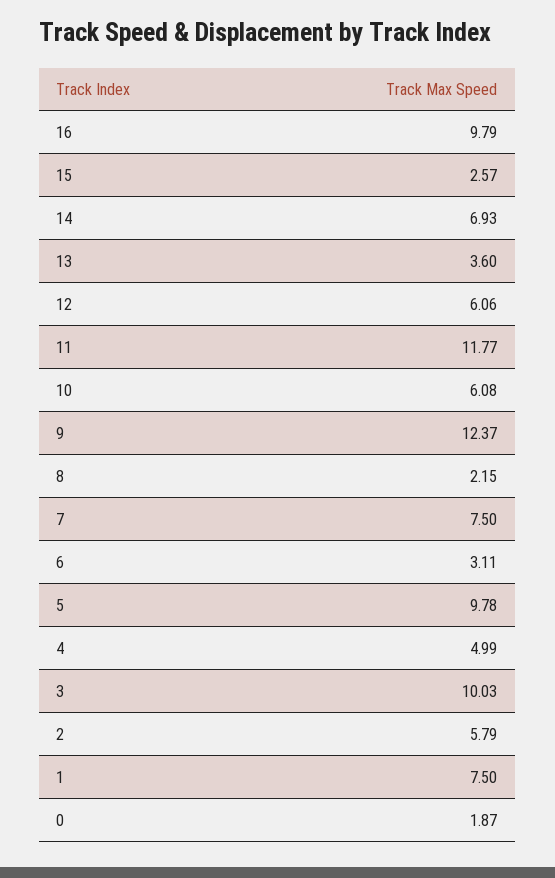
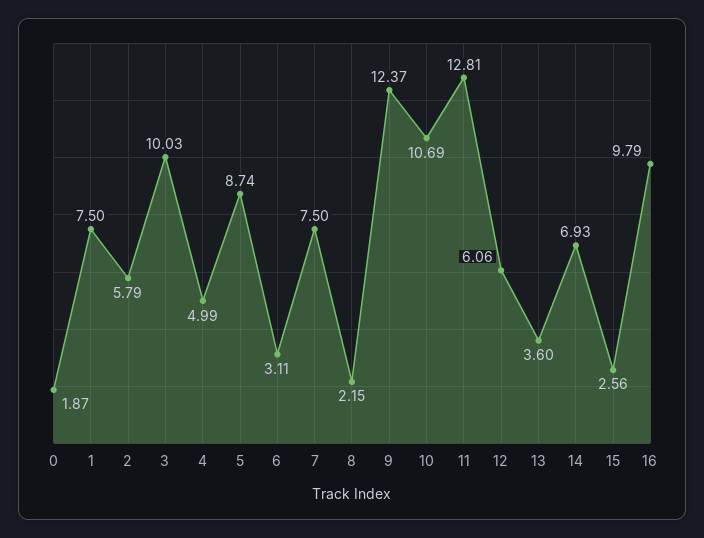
15: 2.57 -> 2.56
11: 11.77 -> 12.81
10: 6.08 -> 10.69
5: 9.78 -> 8.74

